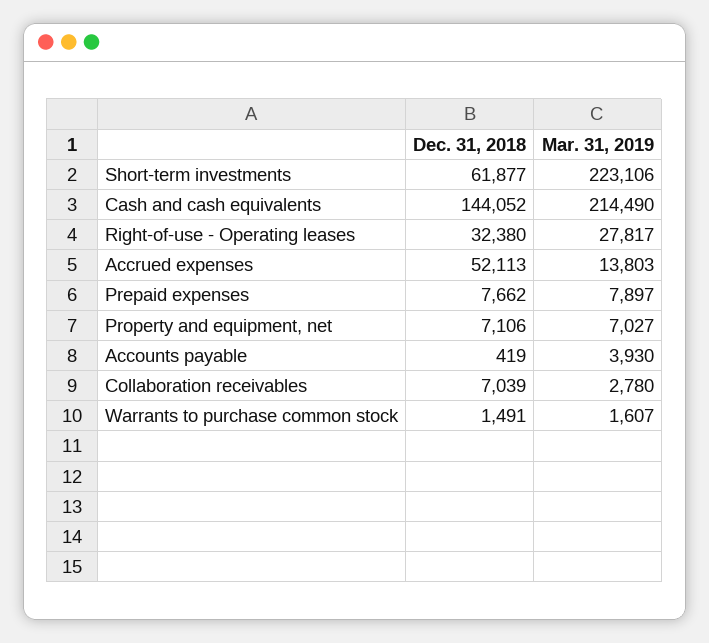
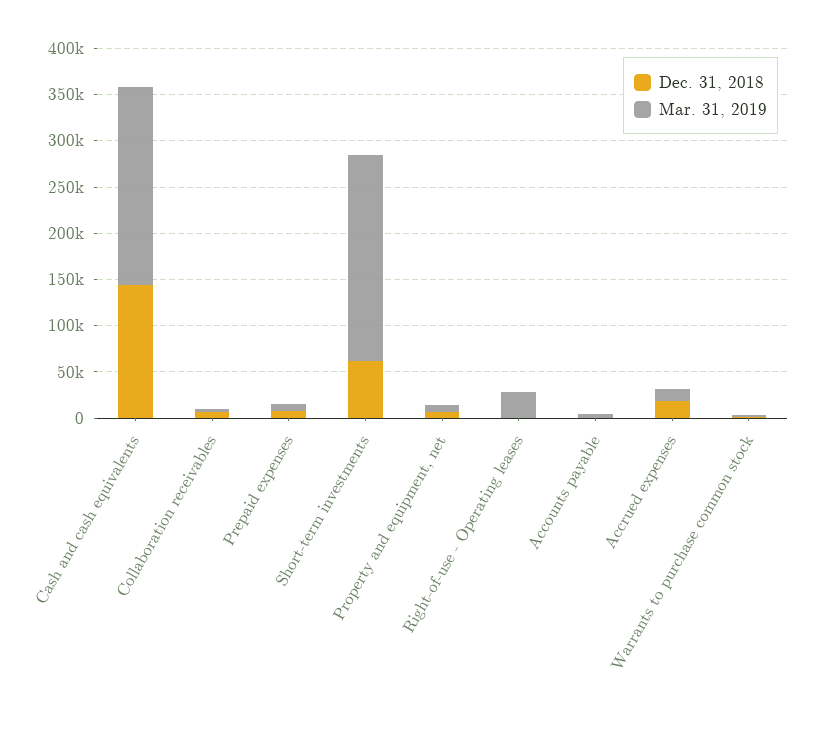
Dec. 31, 2018, Right-of-use - Operating leases: 32380 -> 0
Dec. 31, 2018, Accrued expenses: 52113 -> 20000

